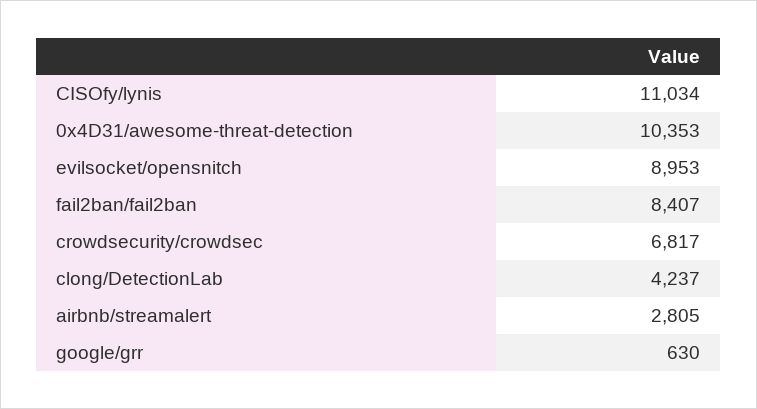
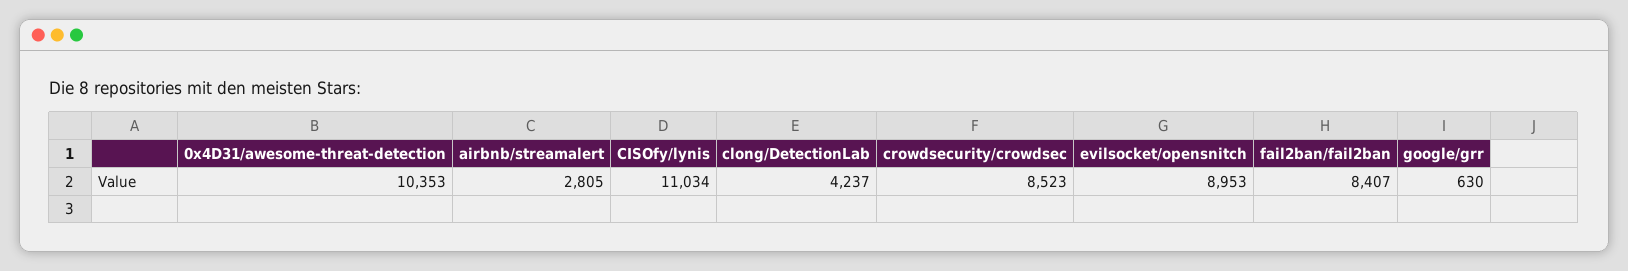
crowdsecurity/crowdsec: 6817 -> 8523

